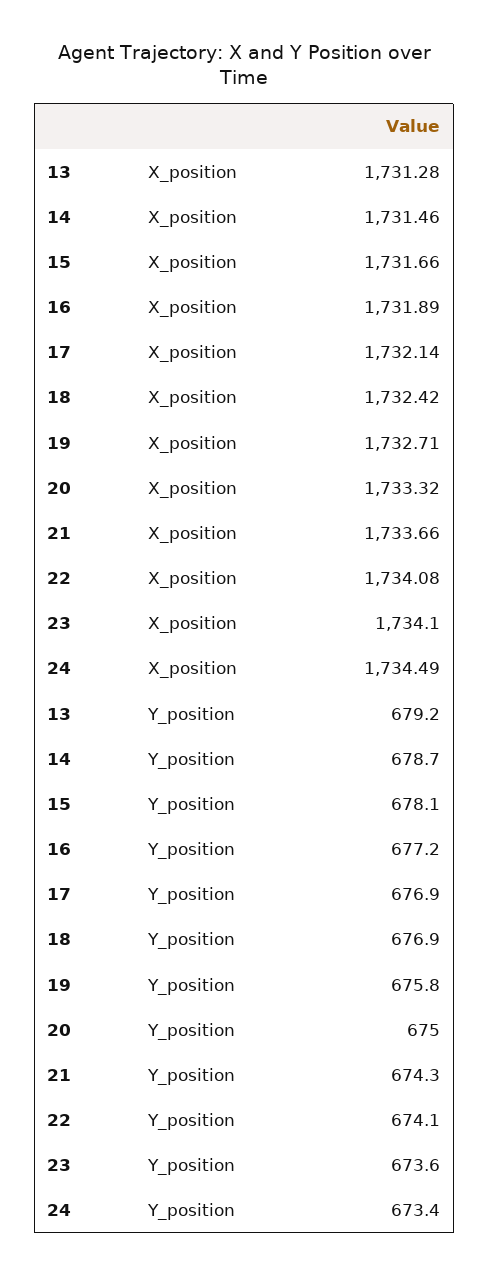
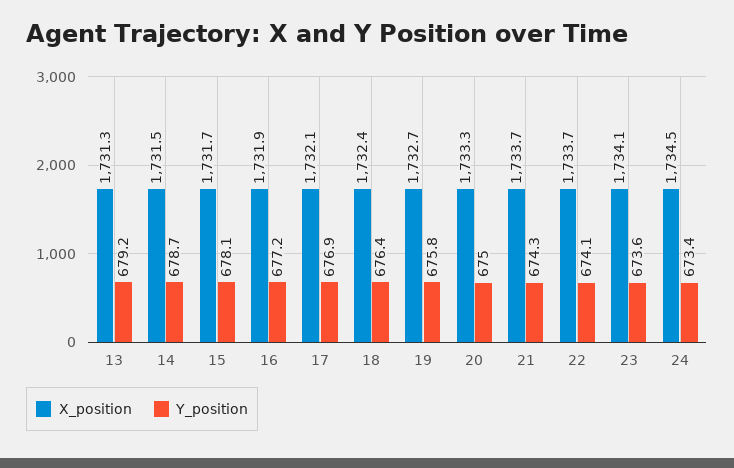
X_position, 22: 1734.08 -> 1733.7
Y_position, 18: 676.9 -> 676.4

